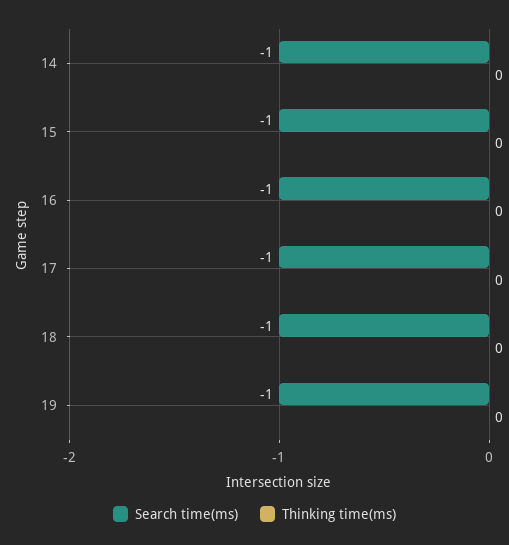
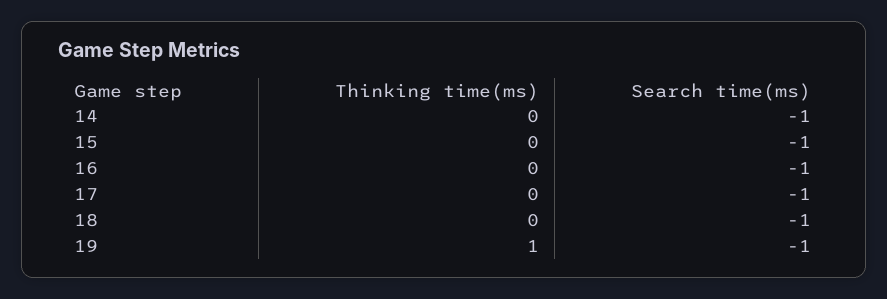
Thinking time(ms), 19: 0 -> 1

